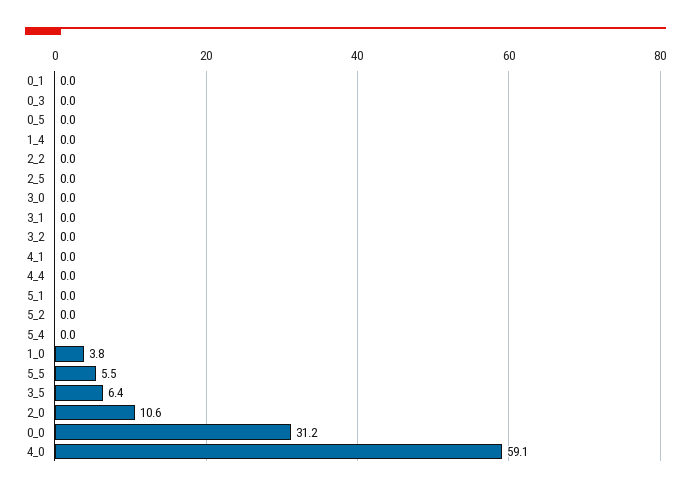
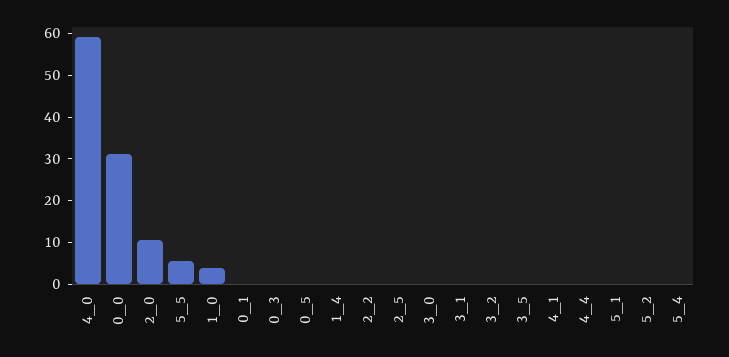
3_5: 6.4 -> 0

